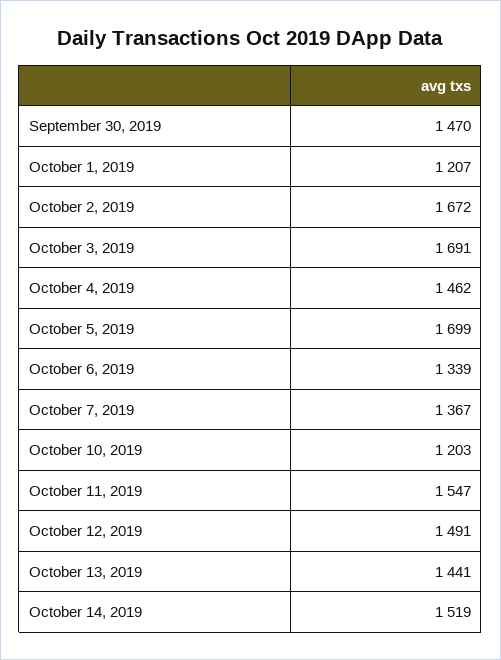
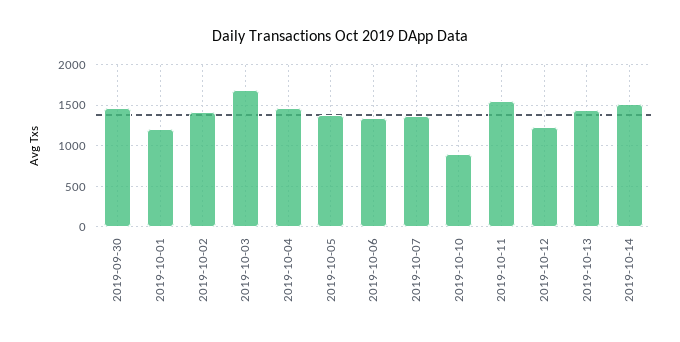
October 2, 2019: 1672 -> 1400
October 5, 2019: 1699 -> 1400
October 10, 2019: 1203 -> 900
October 12, 2019: 1491 -> 1200

